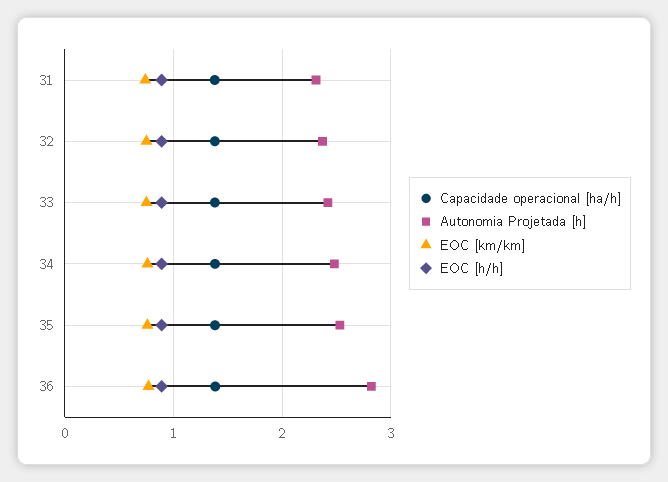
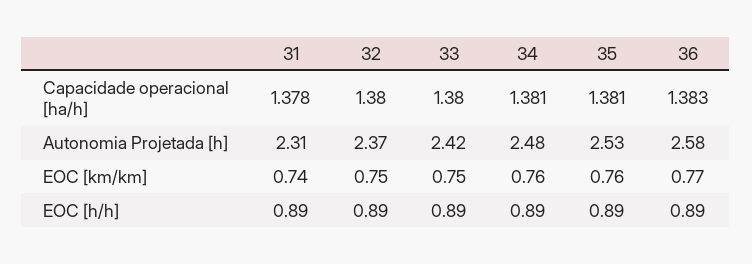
Autonomia Projetada [h], 36: 2.8 -> 2.58

